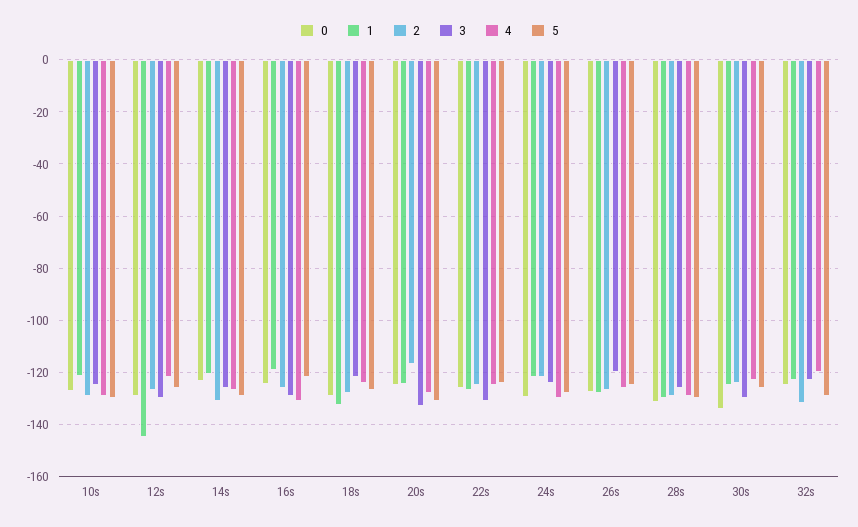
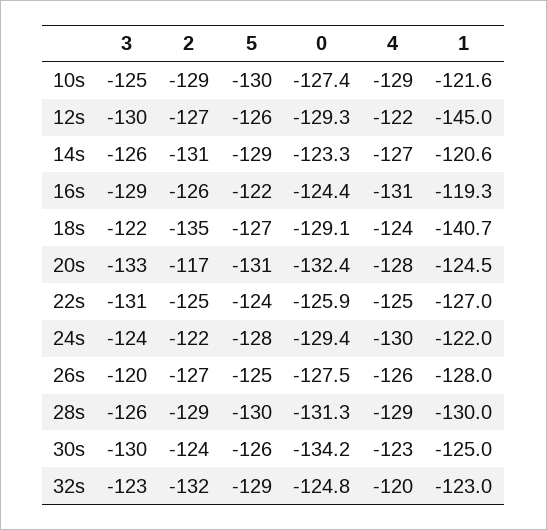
1, 18s: -132.5 -> -140.7
2, 18s: -127.5 -> -135
0, 20s: -125 -> -132.4

